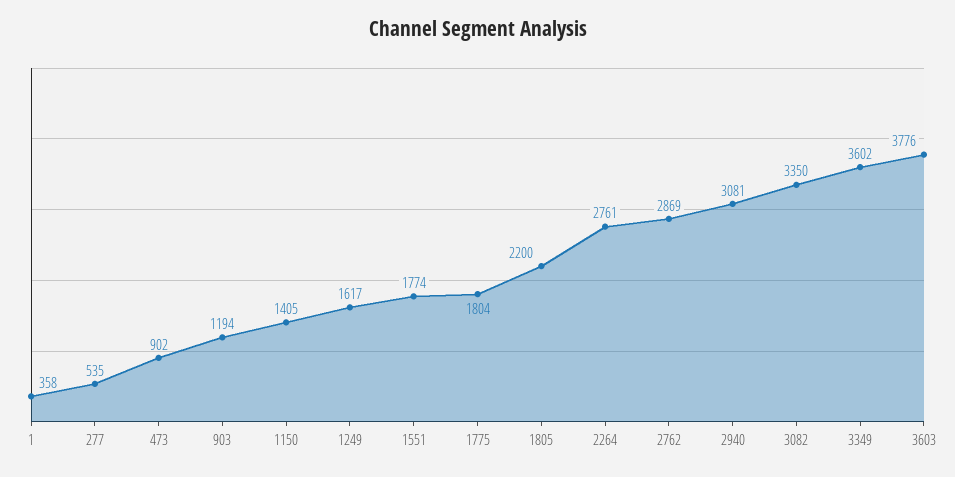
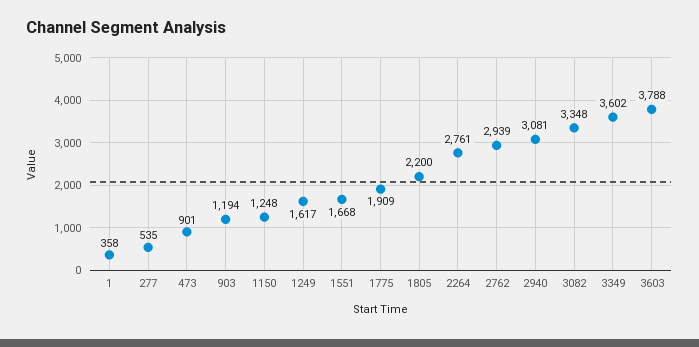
473: 902 -> 901
1150: 1405 -> 1248
1551: 1774 -> 1668
1775: 1804 -> 1909
2762: 2869 -> 2939
3082: 3350 -> 3348
3603: 3776 -> 3788

